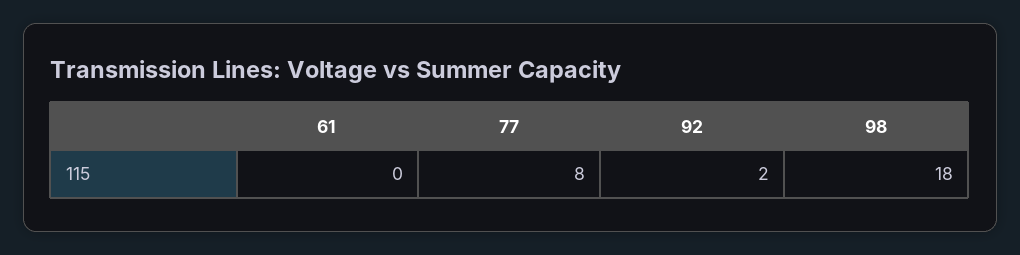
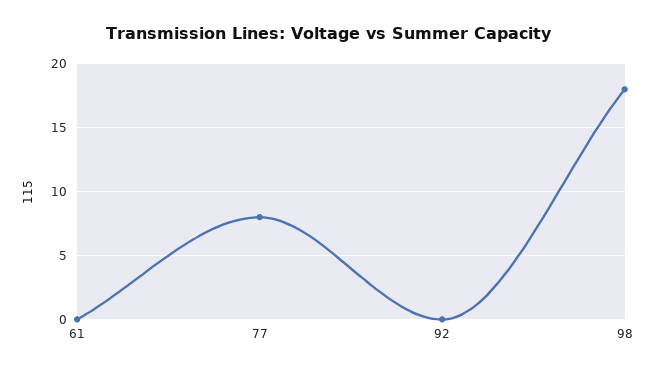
92: 2 -> 0

